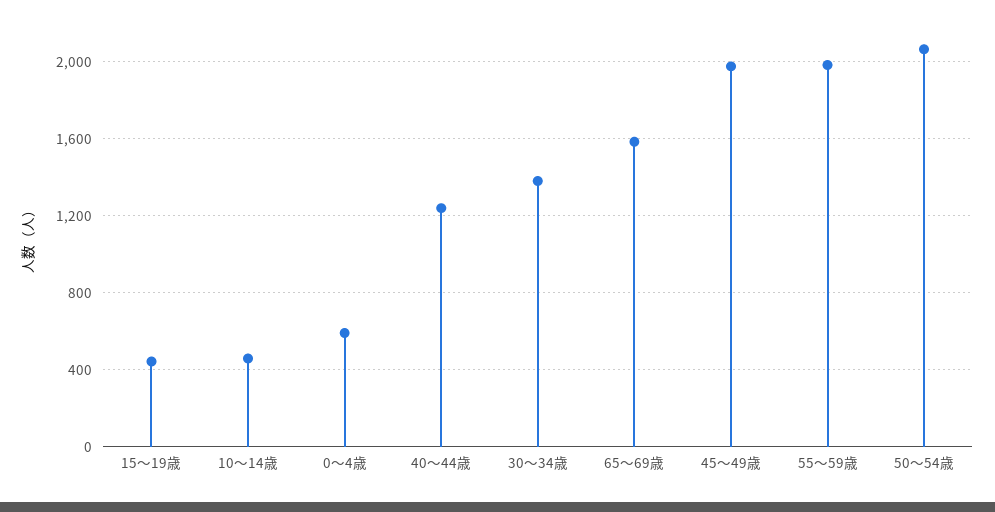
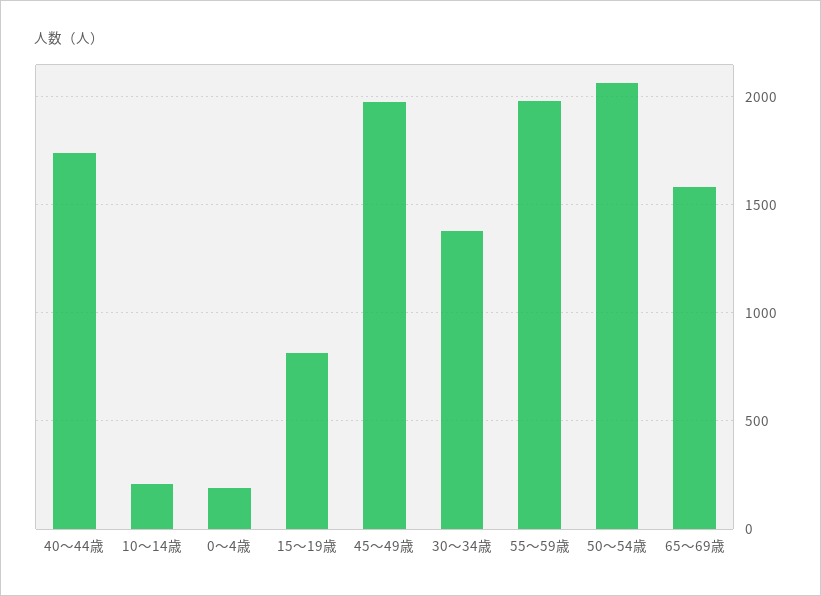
15～19歳: 450 -> 800
10～14歳: 450 -> 200
0～4歳: 600 -> 200
40～44歳: 1250 -> 1750

